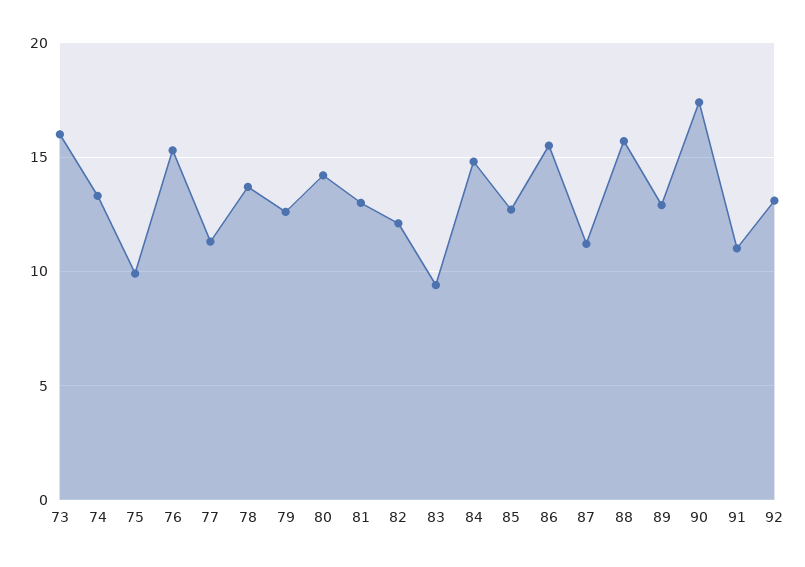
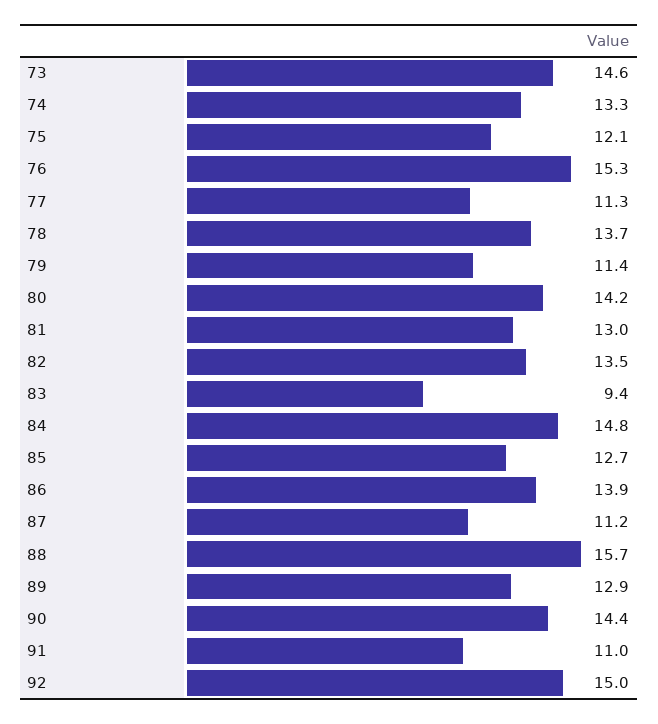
73: 16 -> 14.6
75: 10 -> 12.1
79: 12.5 -> 11.4
82: 12 -> 13.5
86: 15.5 -> 13.9
90: 17.5 -> 14.4
92: 13 -> 15

